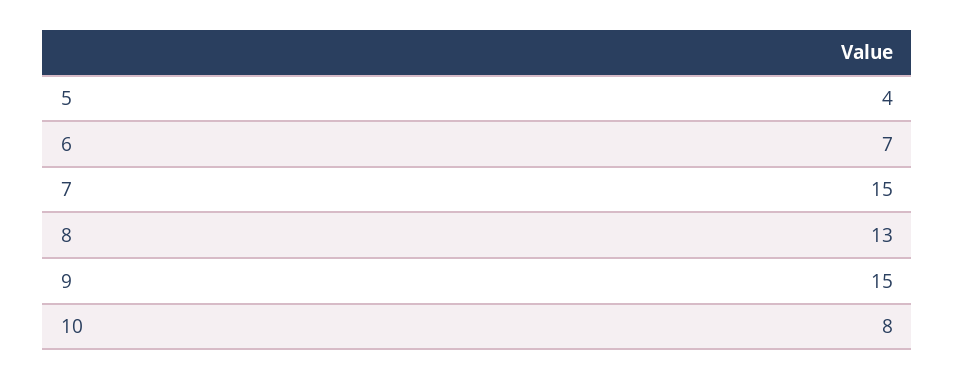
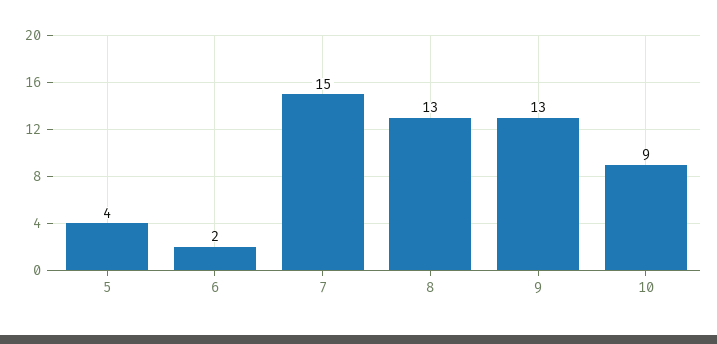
6: 7 -> 2
9: 15 -> 13
10: 8 -> 9

